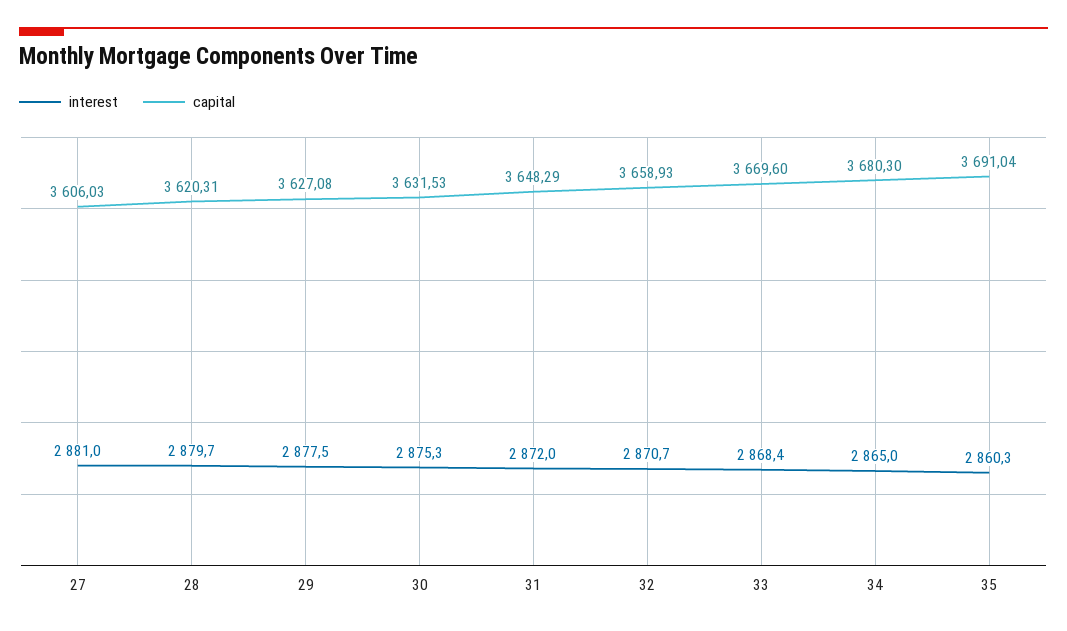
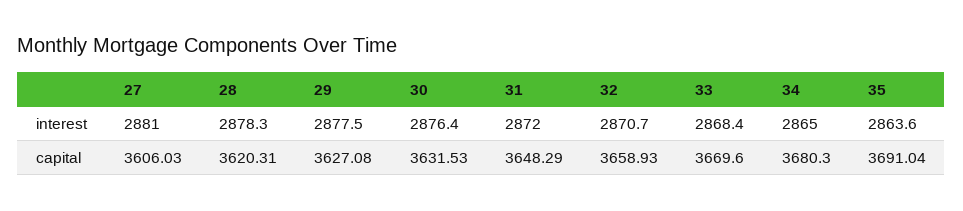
interest, 28: 2879.7 -> 2878.3
interest, 30: 2875.3 -> 2876.4
interest, 35: 2860.3 -> 2863.6

